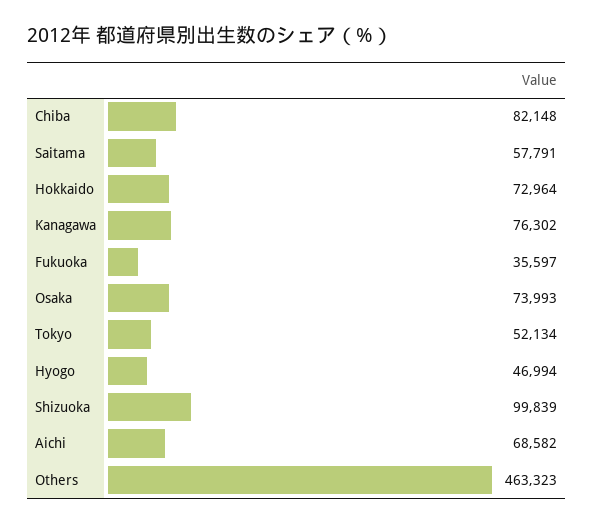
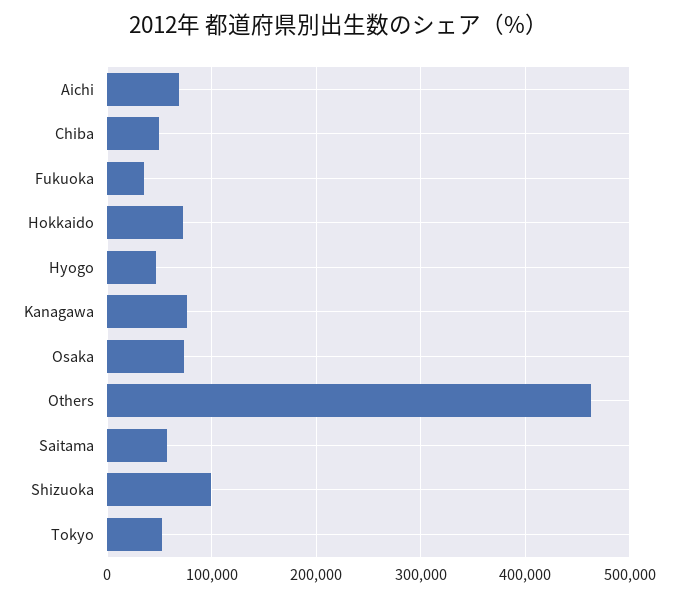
Chiba: 82148 -> 50000

